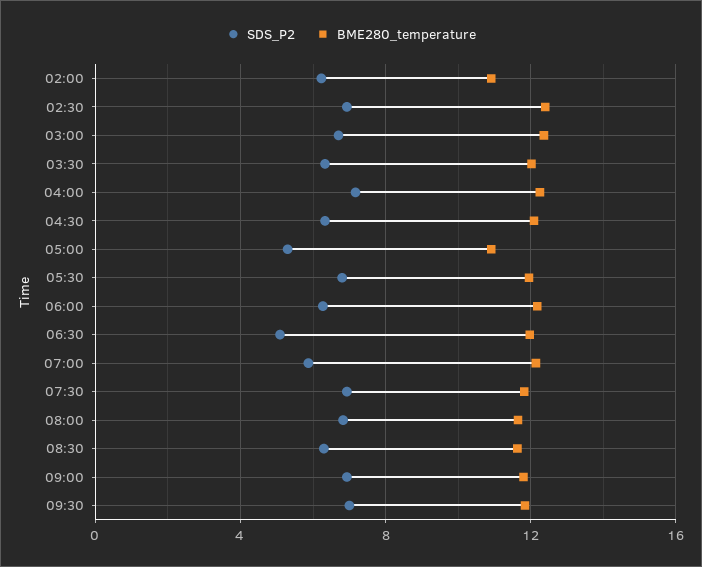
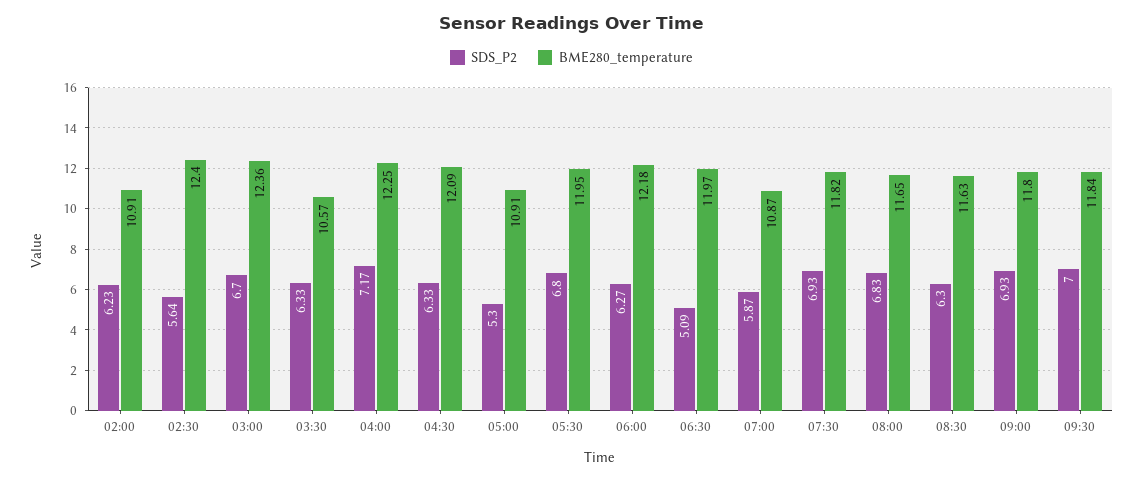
SDS_P2, 02:30: 7 -> 5.64
BME280_temperature, 03:30: 12 -> 10.57
BME280_temperature, 07:00: 12 -> 10.87

